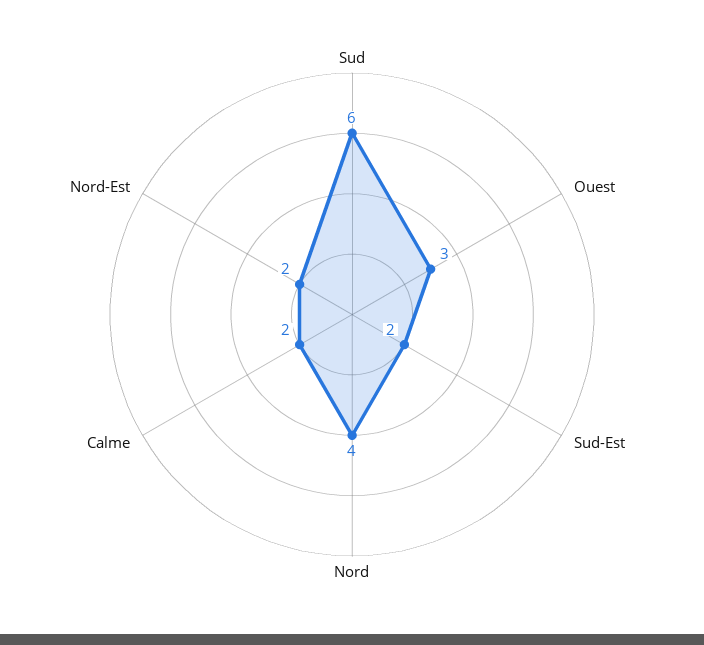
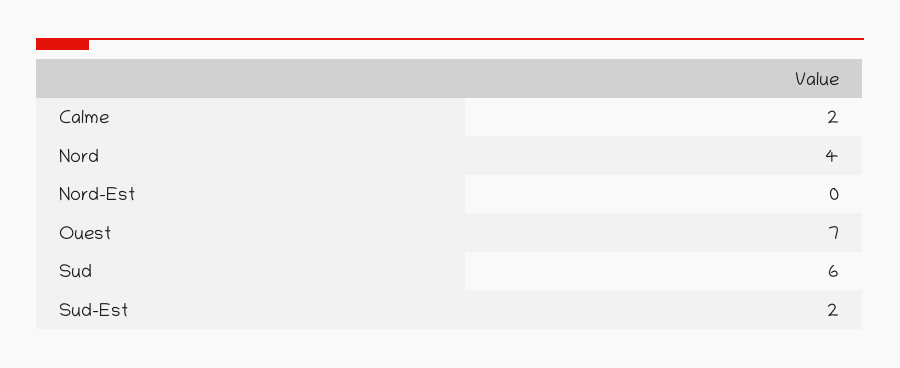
Ouest: 3 -> 7
Nord-Est: 2 -> 0

